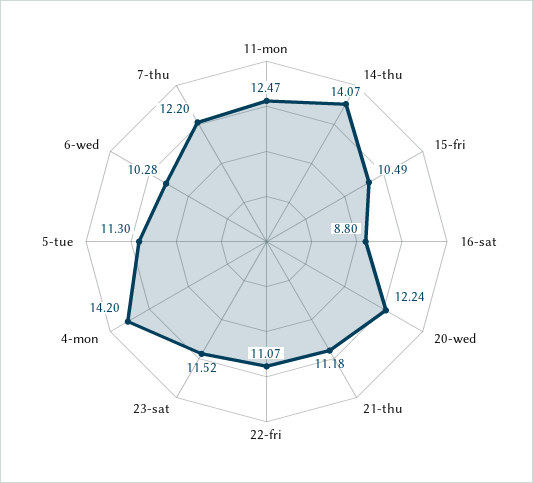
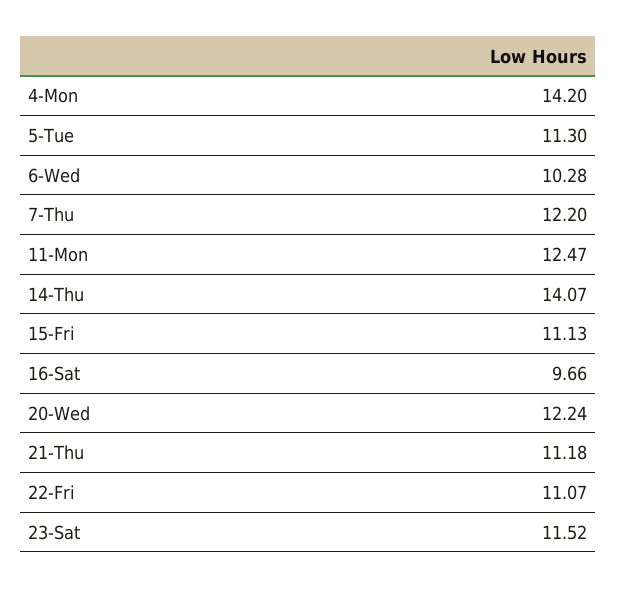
15-fri: 10.49 -> 11.13
16-sat: 8.8 -> 9.66

